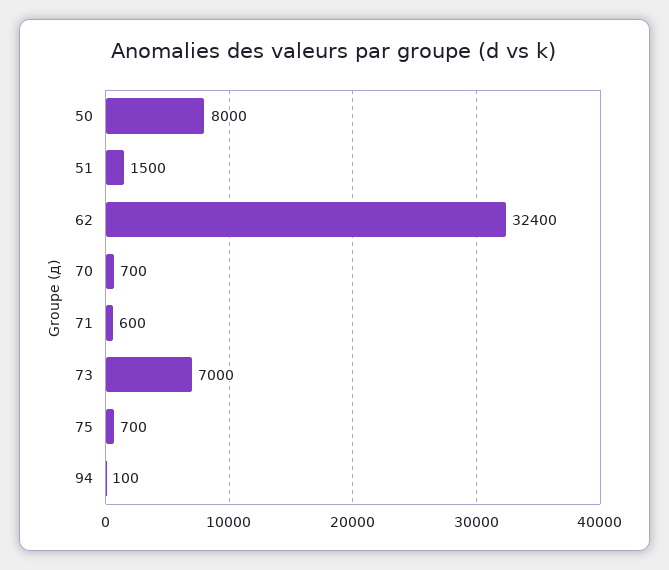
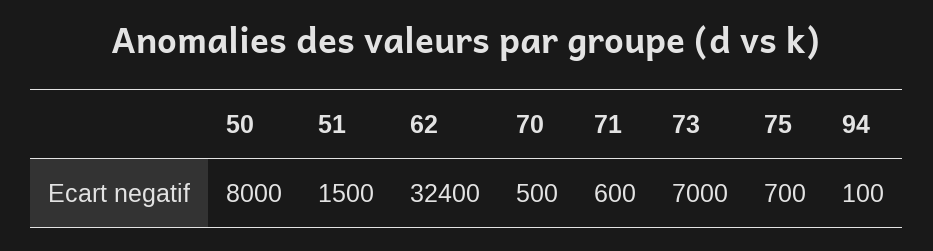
70: 700 -> 500

